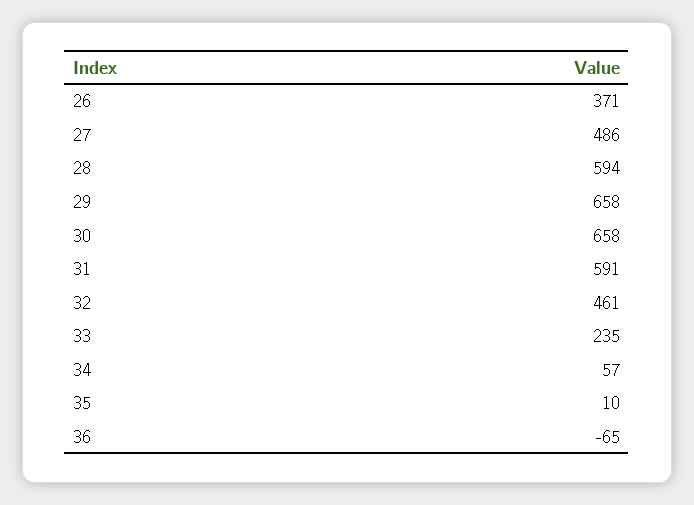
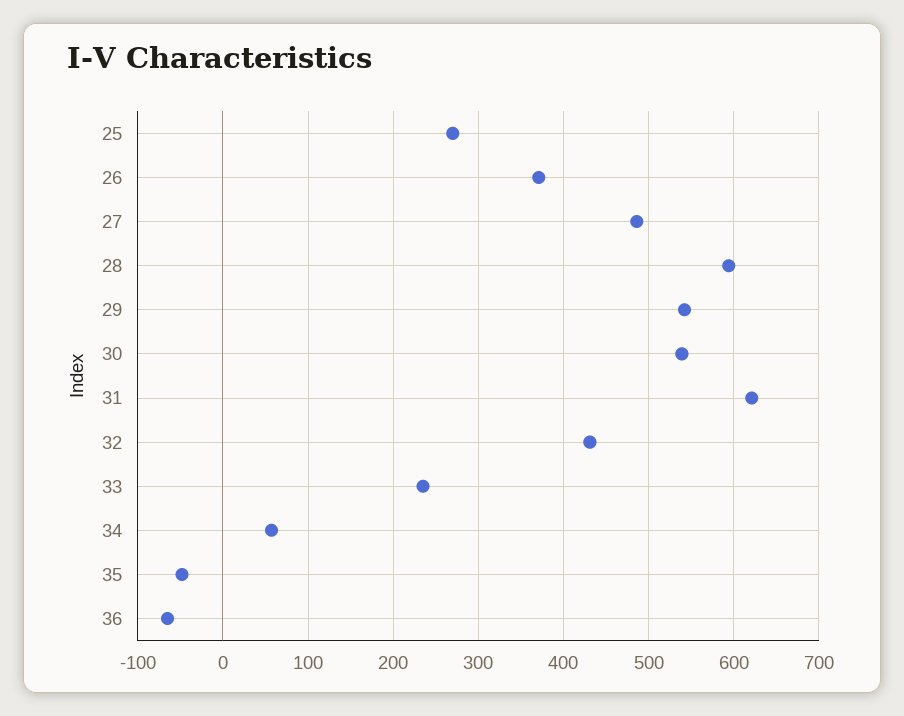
29: 658 -> 540
30: 658 -> 540
31: 591 -> 620
32: 461 -> 430
35: 10 -> -50
25: none -> 270

